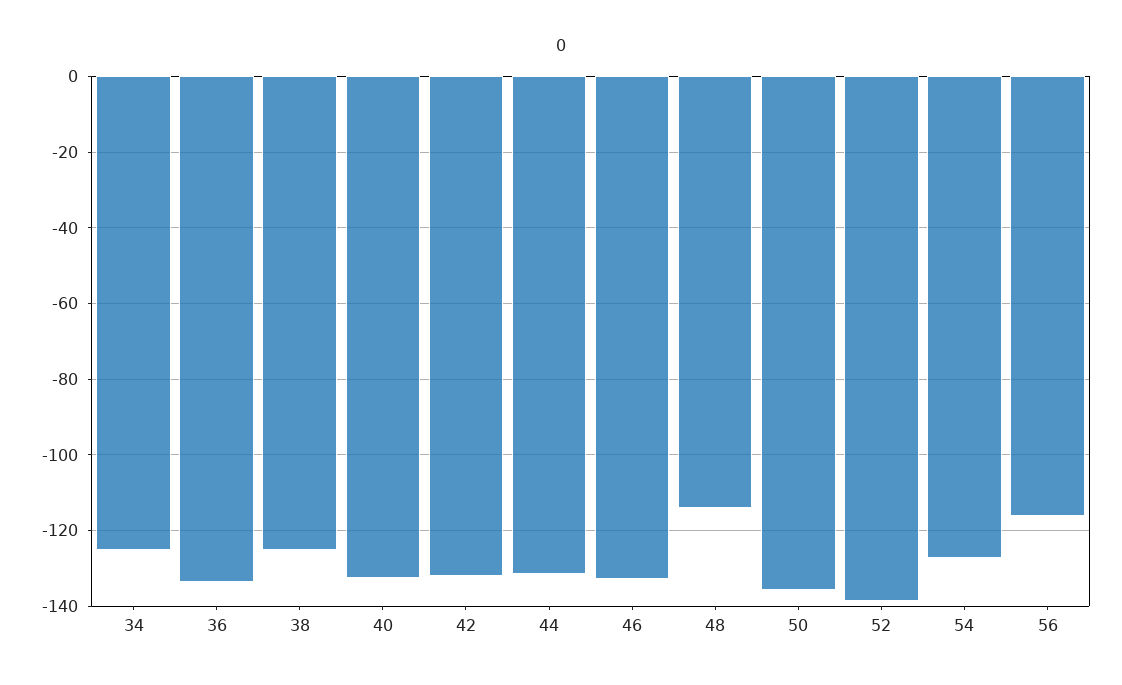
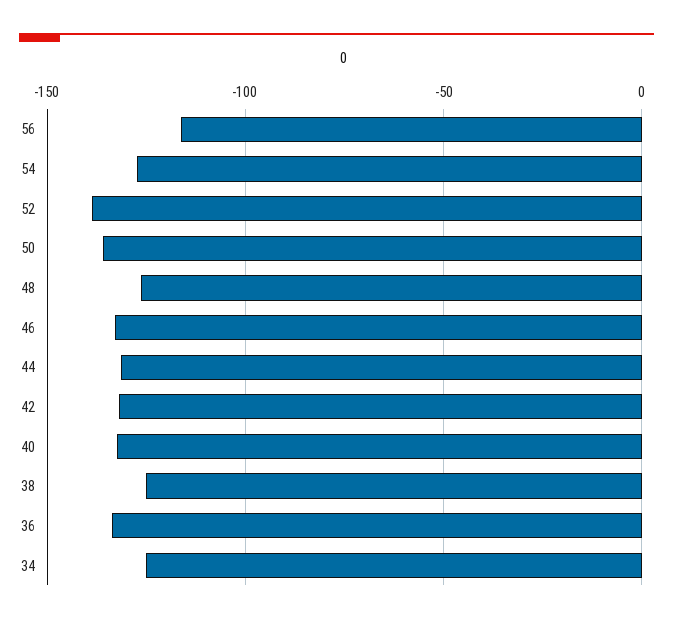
48: -114 -> -125

